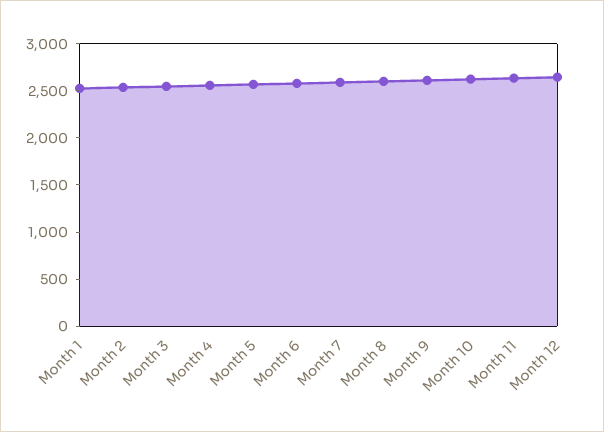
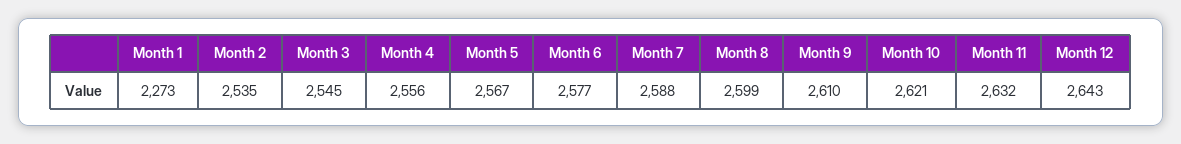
Month 1: 2500 -> 2273

